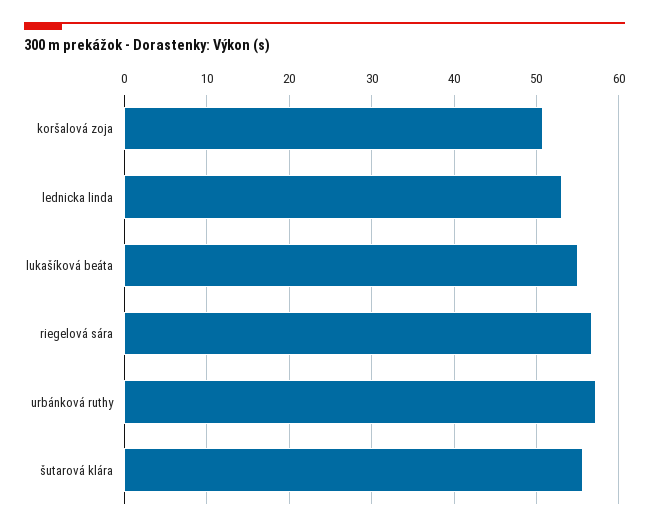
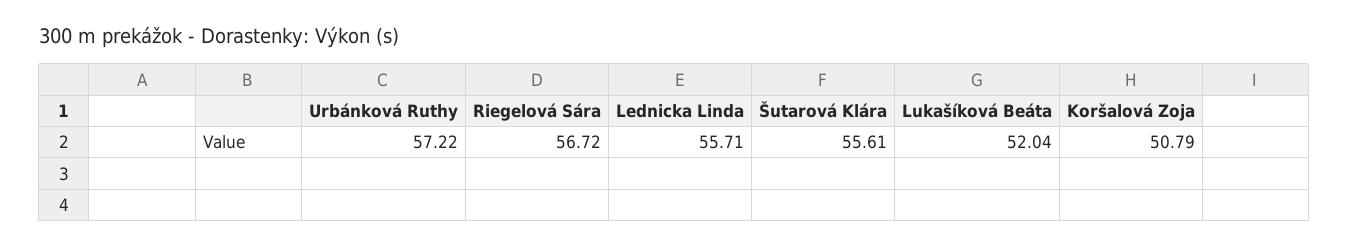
lednicka linda: 53 -> 55.71
lukašíková beáta: 55 -> 52.04

